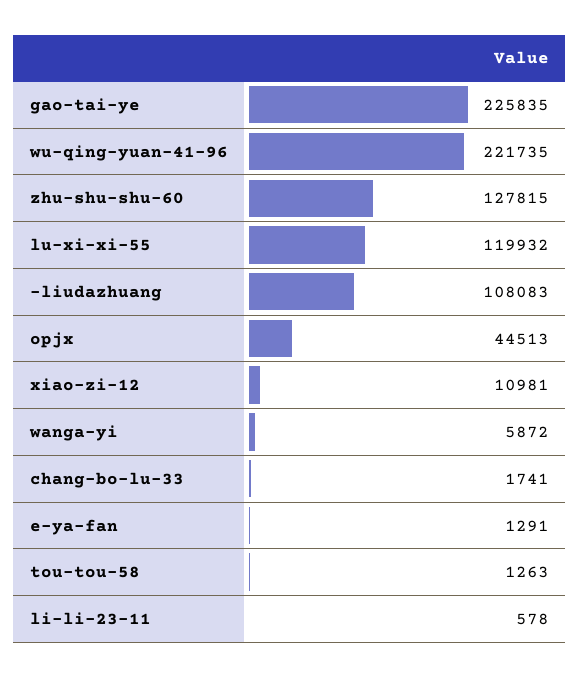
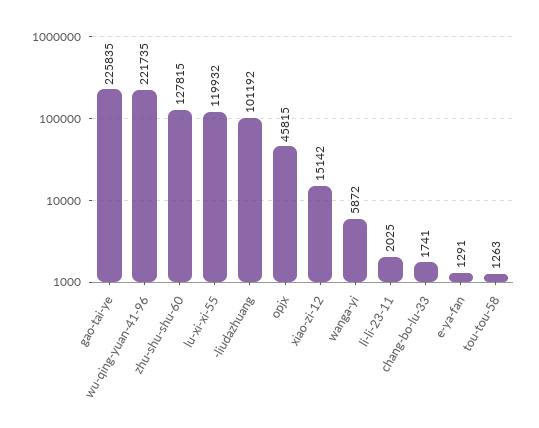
-liudazhuang: 108083 -> 101192
opjx: 44513 -> 45815
xiao-zi-12: 10981 -> 15142
li-li-23-11: 578 -> 2025

